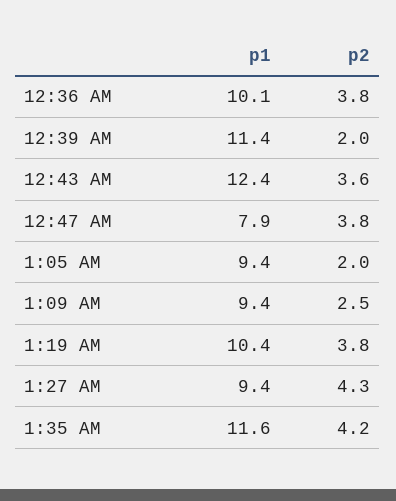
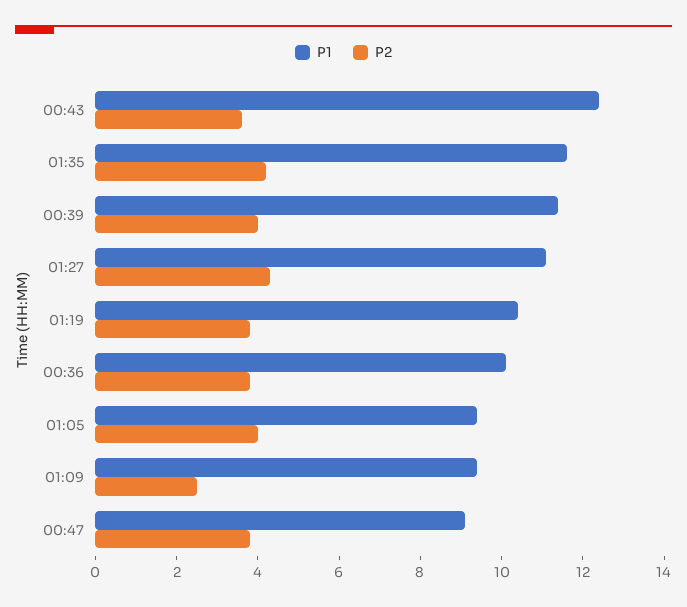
p2, 12:39 AM: 2 -> 4
p1, 12:47 AM: 7.9 -> 9
p2, 1:05 AM: 2 -> 4
p1, 1:27 AM: 9.4 -> 11

